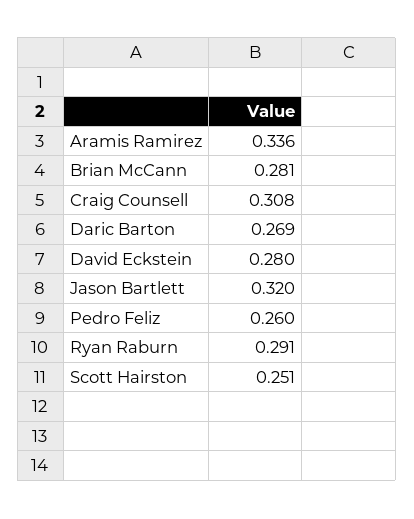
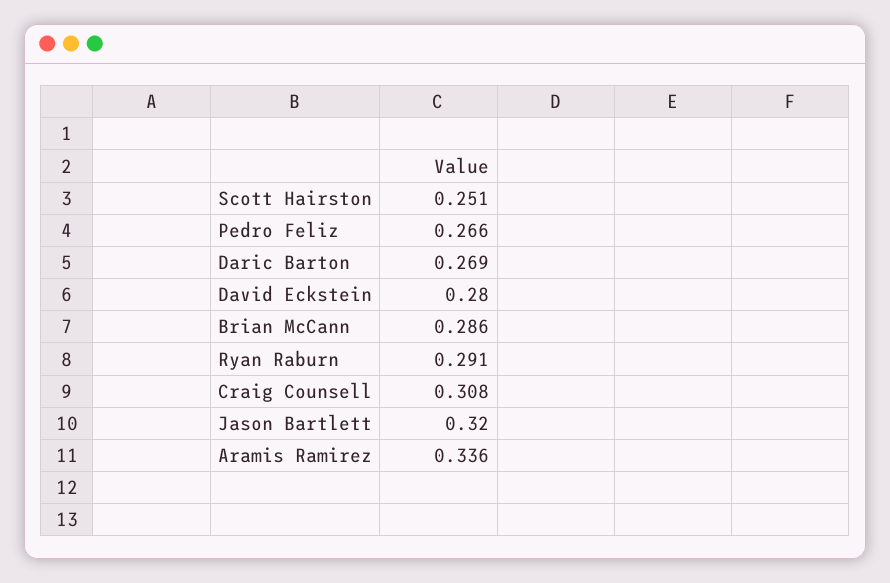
Brian McCann: 0.281 -> 0.286
Pedro Feliz: 0.26 -> 0.266

